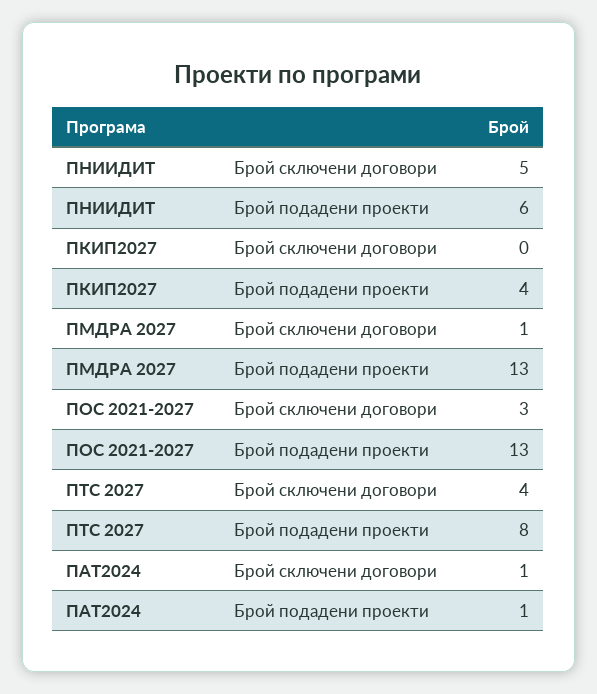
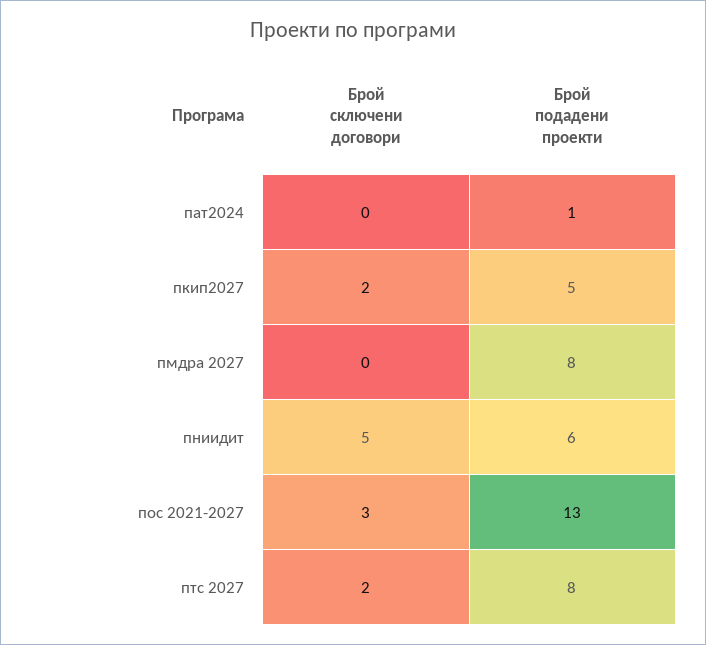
ПКИП2027, Брой сключени договори: 0 -> 2
ПКИП2027, Брой подадени проекти: 4 -> 5
ПМДРА 2027, Брой сключени договори: 1 -> 0
ПМДРА 2027, Брой подадени проекти: 13 -> 8
ПТС 2027, Брой сключени договори: 4 -> 2
ПАТ2024, Брой сключени договори: 1 -> 0

